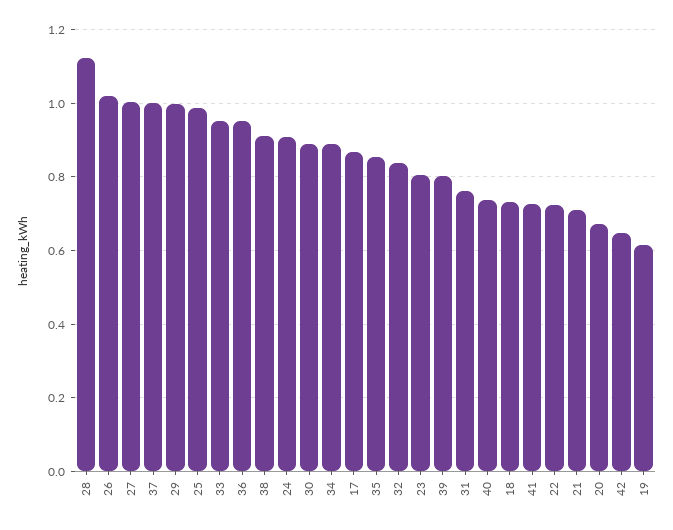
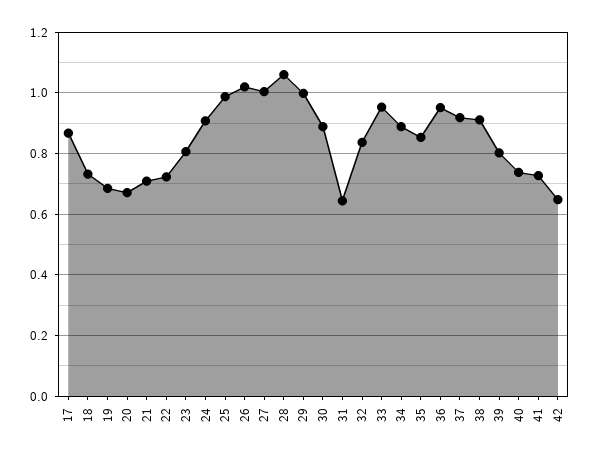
28: 1.12 -> 1.06
37: 1 -> 0.92
31: 0.76 -> 0.64
19: 0.62 -> 0.68

